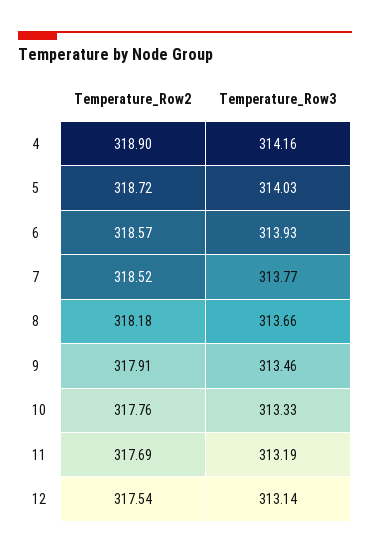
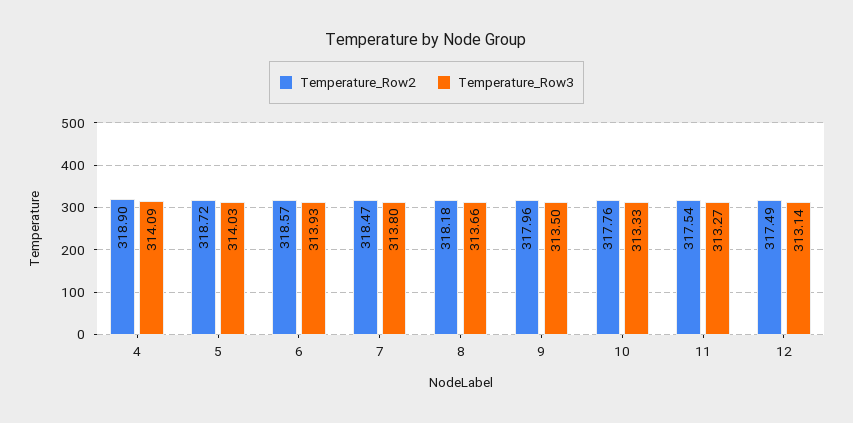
Temperature_Row3, 4: 314.16 -> 314.09
Temperature_Row2, 7: 318.52 -> 318.47
Temperature_Row3, 7: 313.77 -> 313.8
Temperature_Row2, 9: 317.91 -> 317.96
Temperature_Row3, 9: 313.46 -> 313.5
Temperature_Row2, 11: 317.69 -> 317.54
Temperature_Row3, 11: 313.19 -> 313.27
Temperature_Row2, 12: 317.54 -> 317.49

